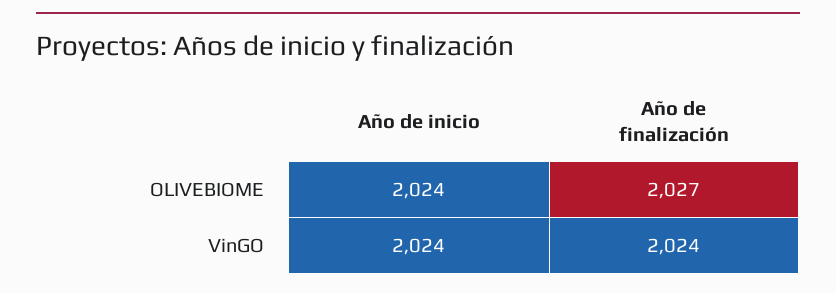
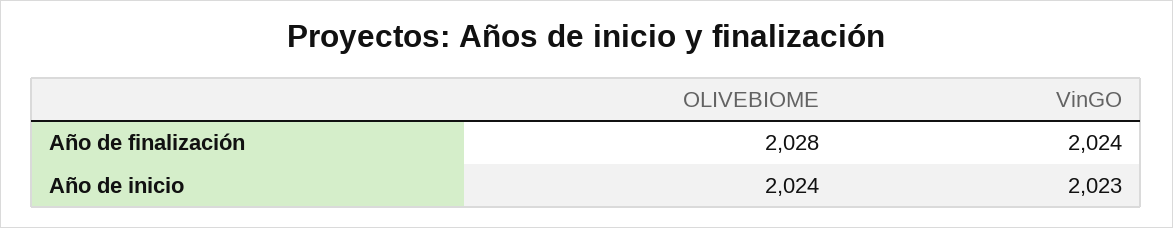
Año de finalización, OLIVEBIOME: 2027 -> 2028
Año de inicio, VinGO: 2024 -> 2023

